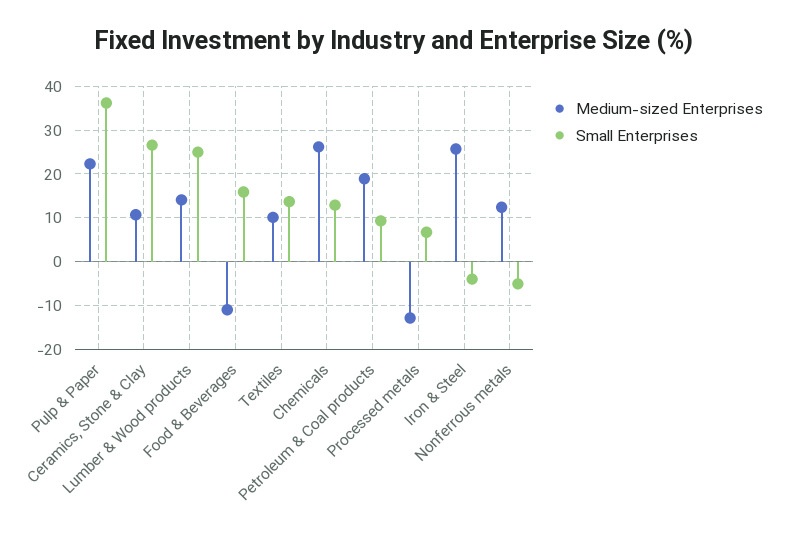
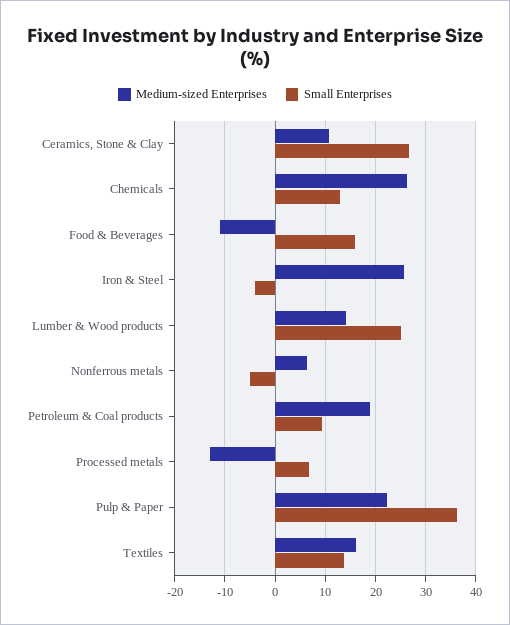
Medium-sized Enterprises, Textiles: 10 -> 16
Medium-sized Enterprises, Nonferrous metals: 12 -> 6

